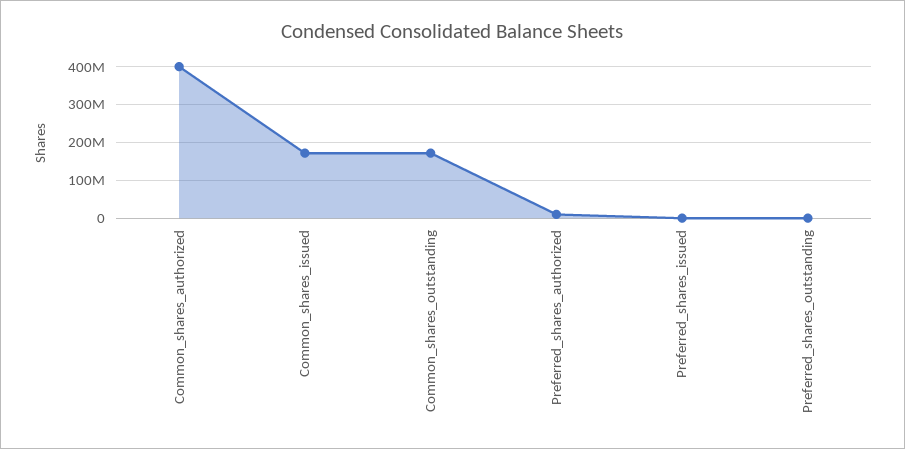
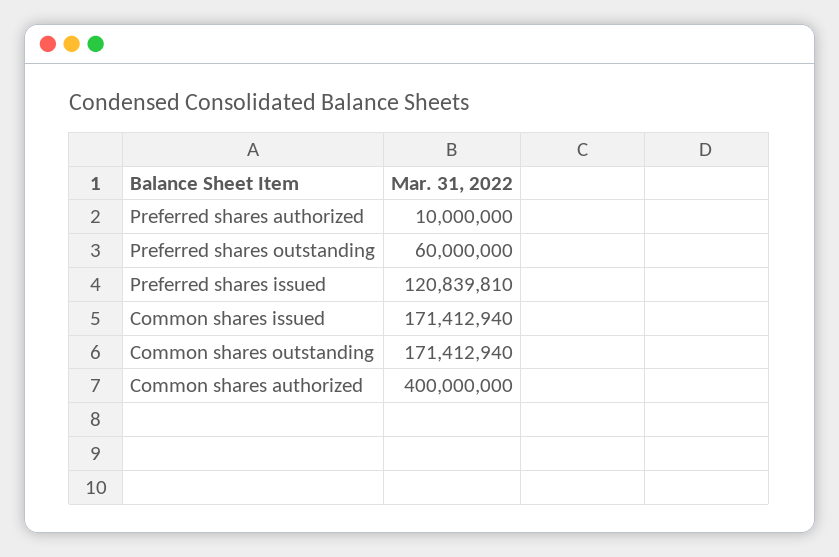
Preferred_shares_issued: 0 -> 120839810
Preferred_shares_outstanding: 0 -> 60000000

